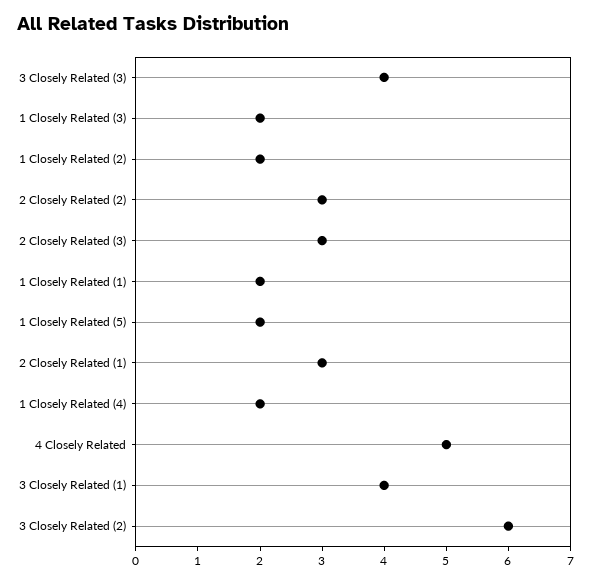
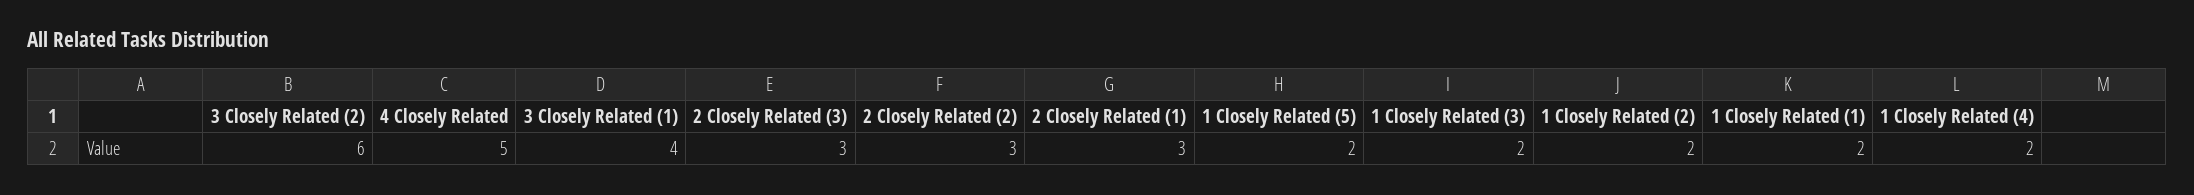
3 Closely Related (3): 4 -> none

